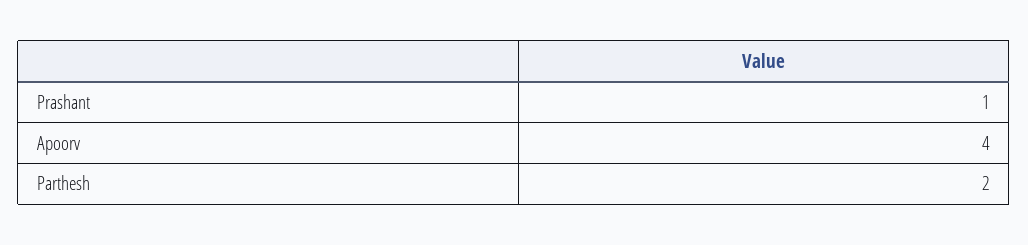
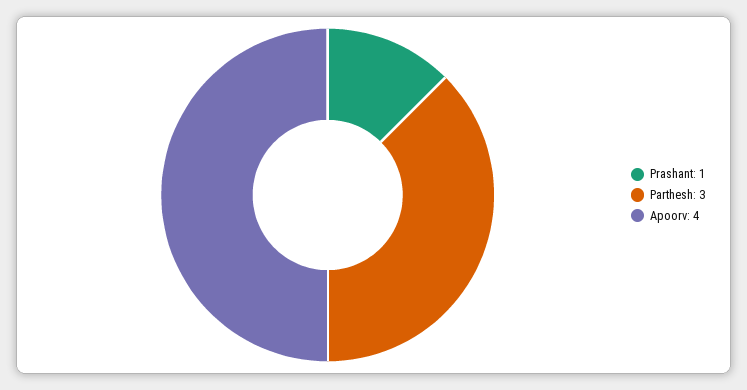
Parthesh: 2 -> 3

